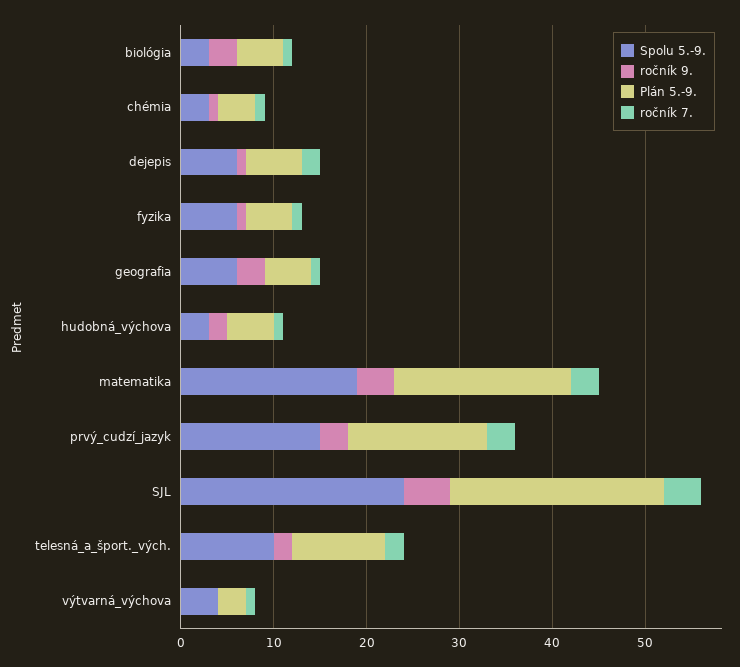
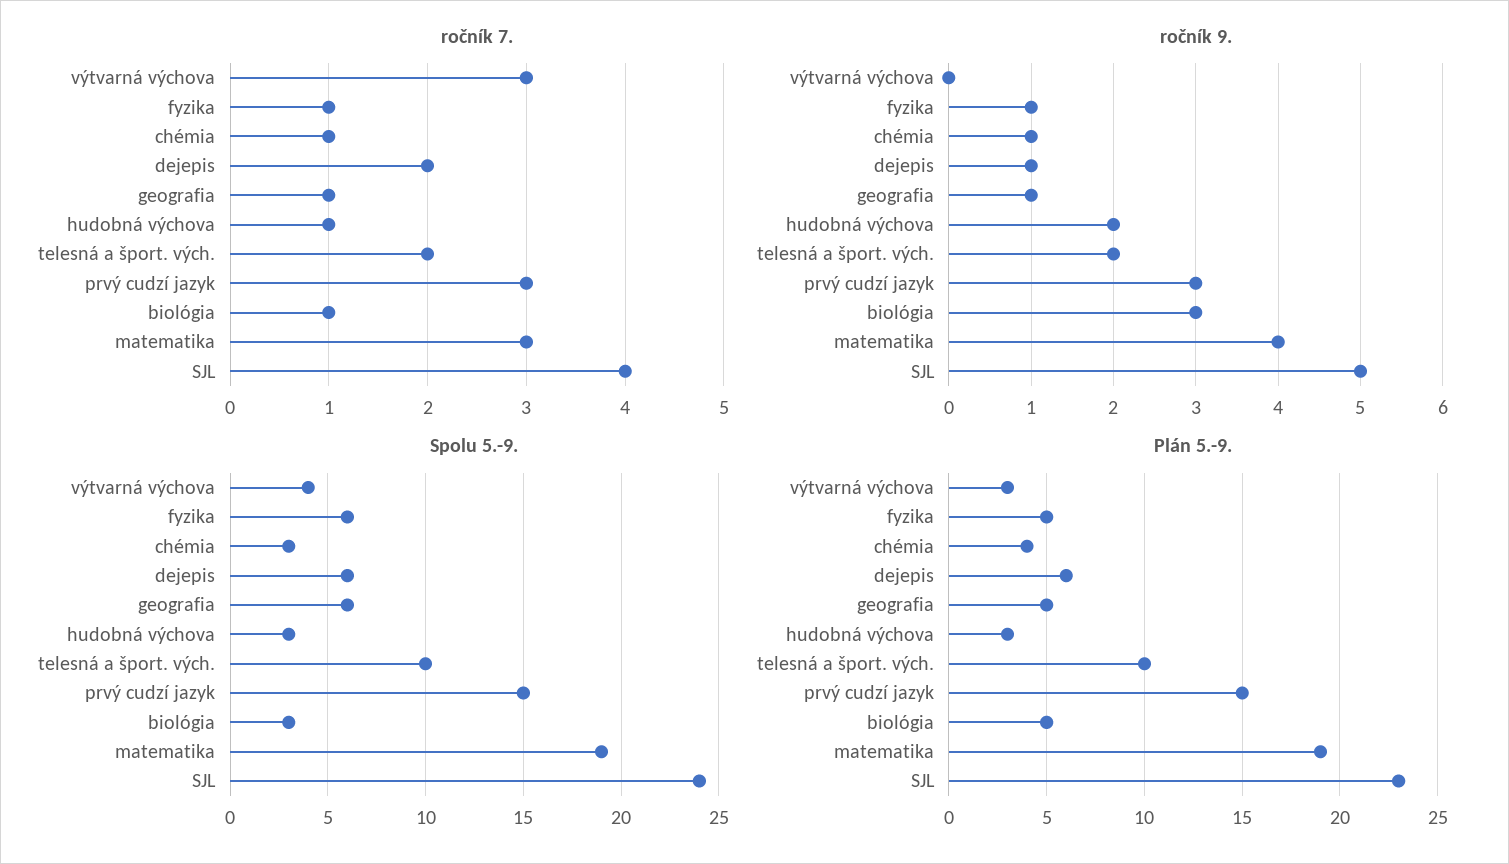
ročník 9., geografia: 3 -> 1
Plán 5.-9., hudobná_výchova: 5 -> 3
ročník 7., výtvarná_výchova: 1 -> 3

